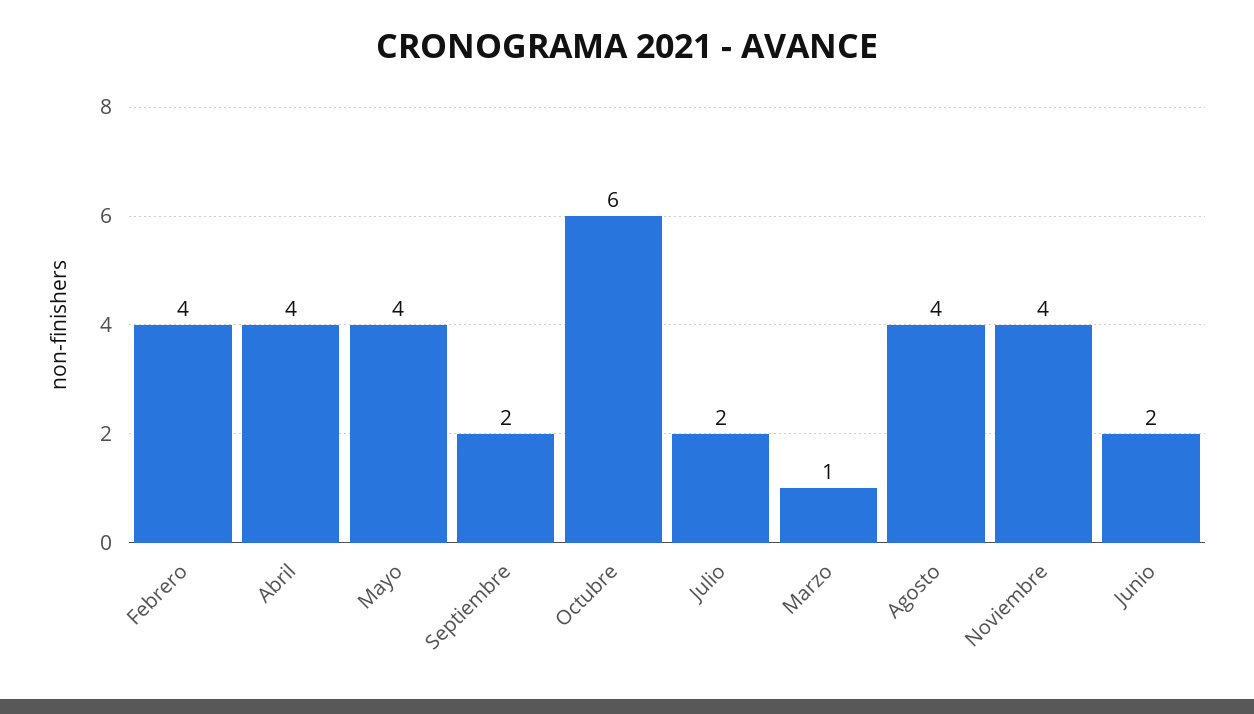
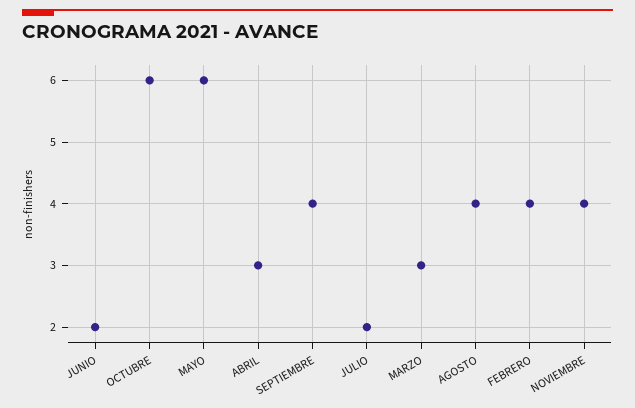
Abril: 4 -> 3
Mayo: 4 -> 6
Septiembre: 2 -> 4
Marzo: 1 -> 3

